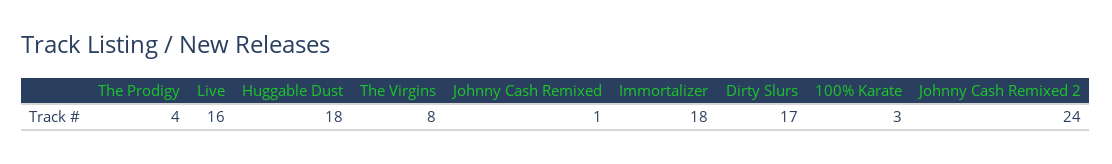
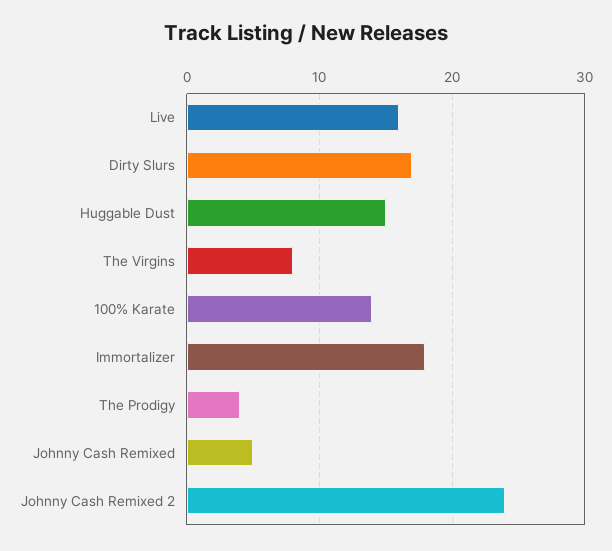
Huggable Dust: 18 -> 15
Johnny Cash Remixed: 1 -> 5
100% Karate: 3 -> 14

